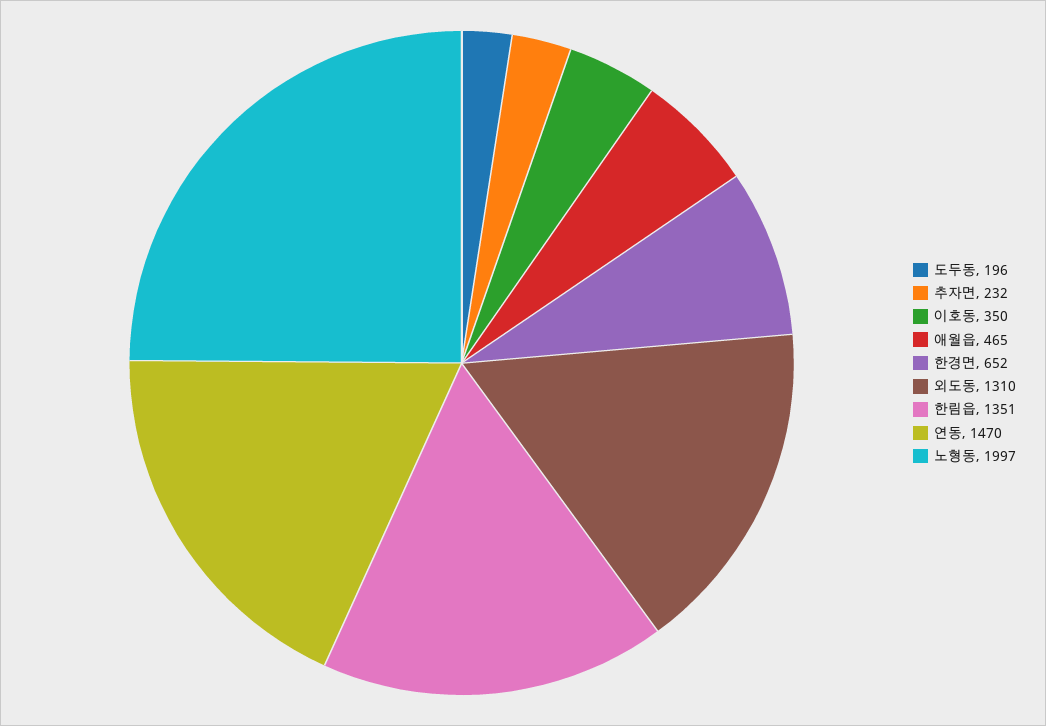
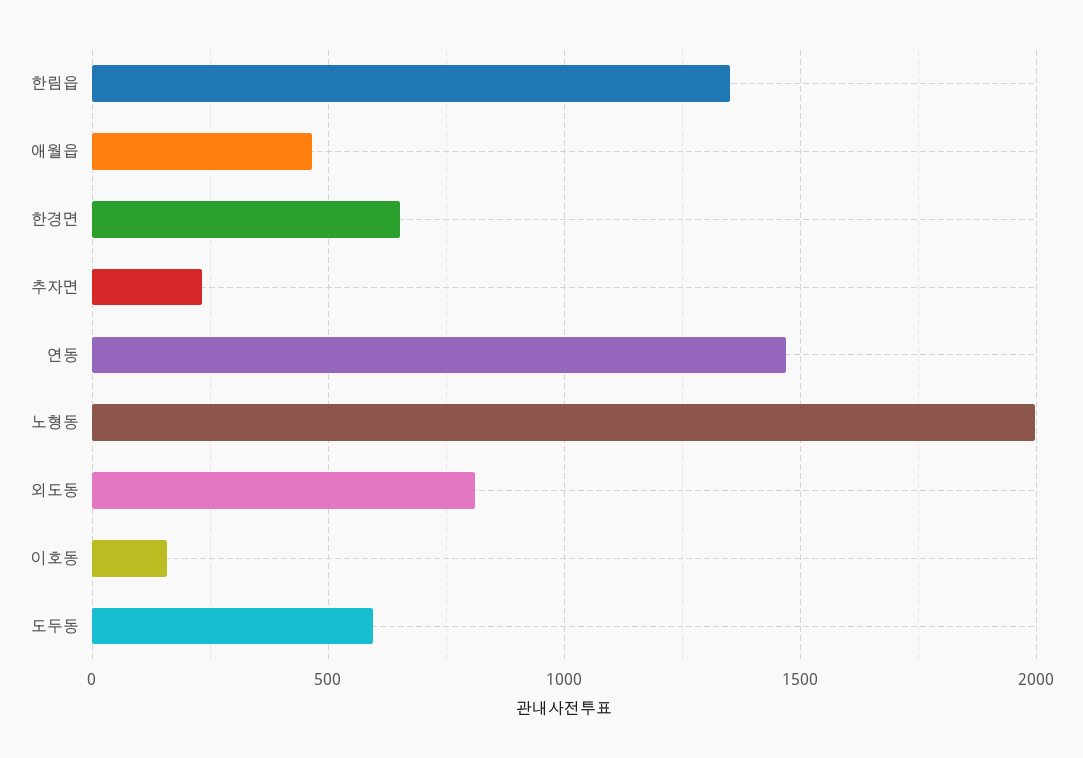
도두동: 196 -> 600
이호동: 350 -> 150
외도동: 1310 -> 800

